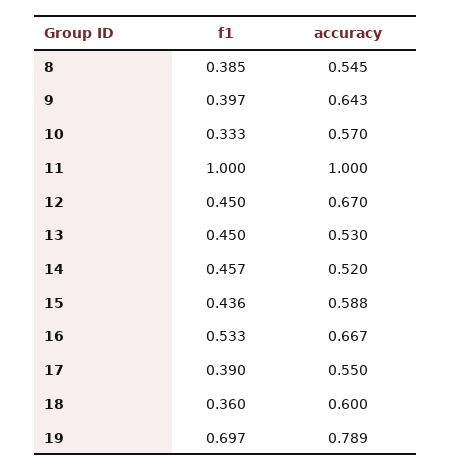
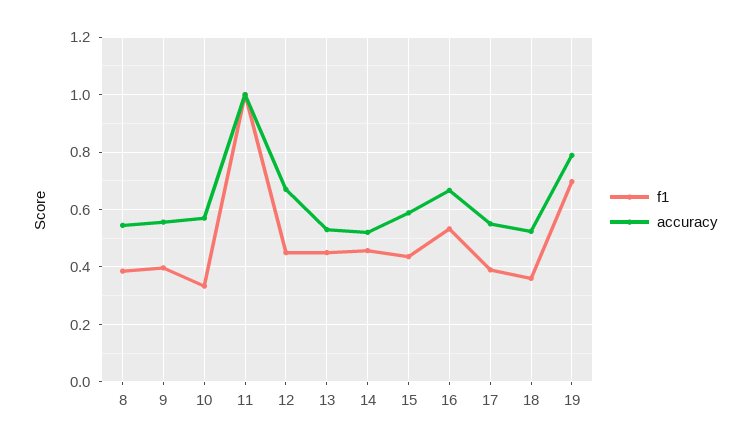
accuracy, 9: 0.643 -> 0.55
accuracy, 18: 0.6 -> 0.525

